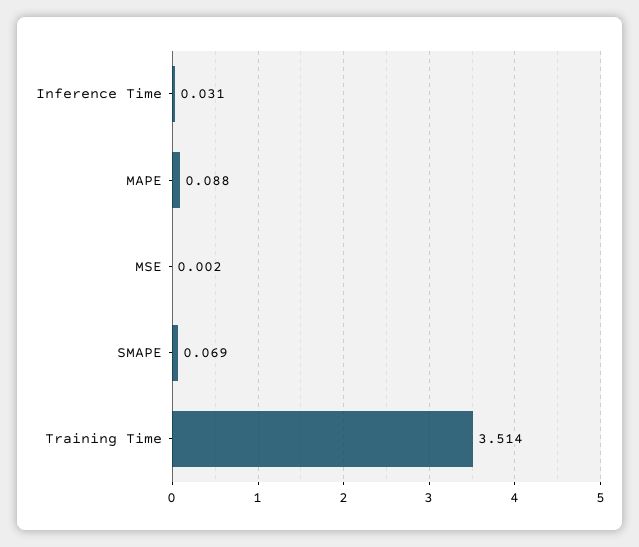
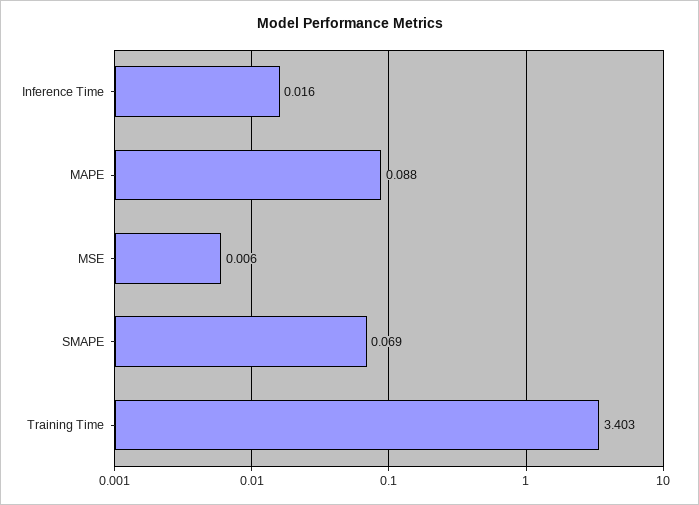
Inference Time: 0.031 -> 0.016
MSE: 0.002 -> 0.006
Training Time: 3.514 -> 3.403

